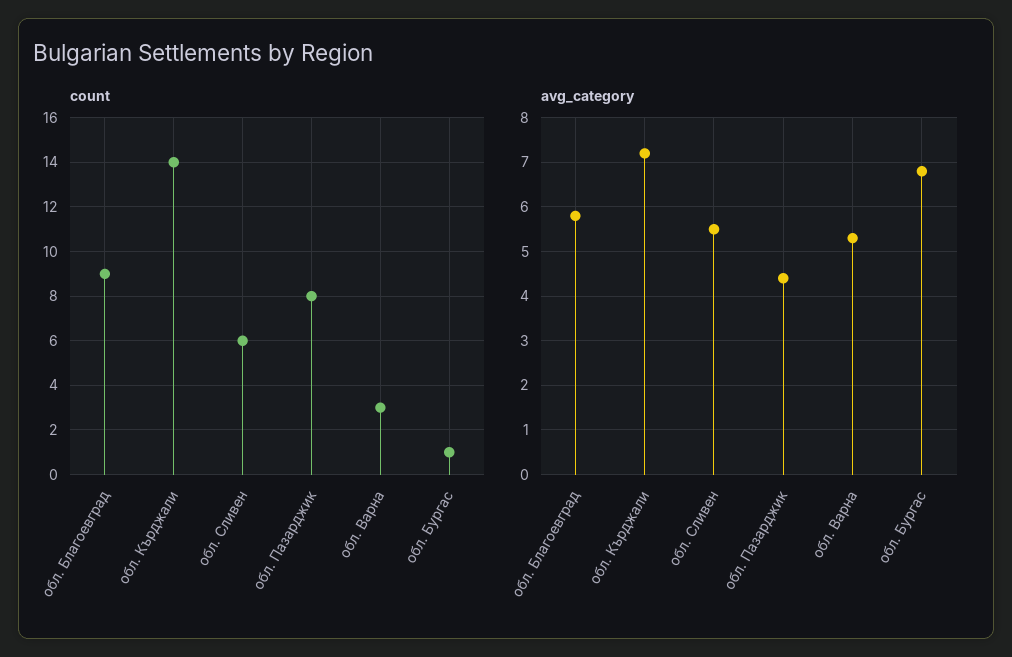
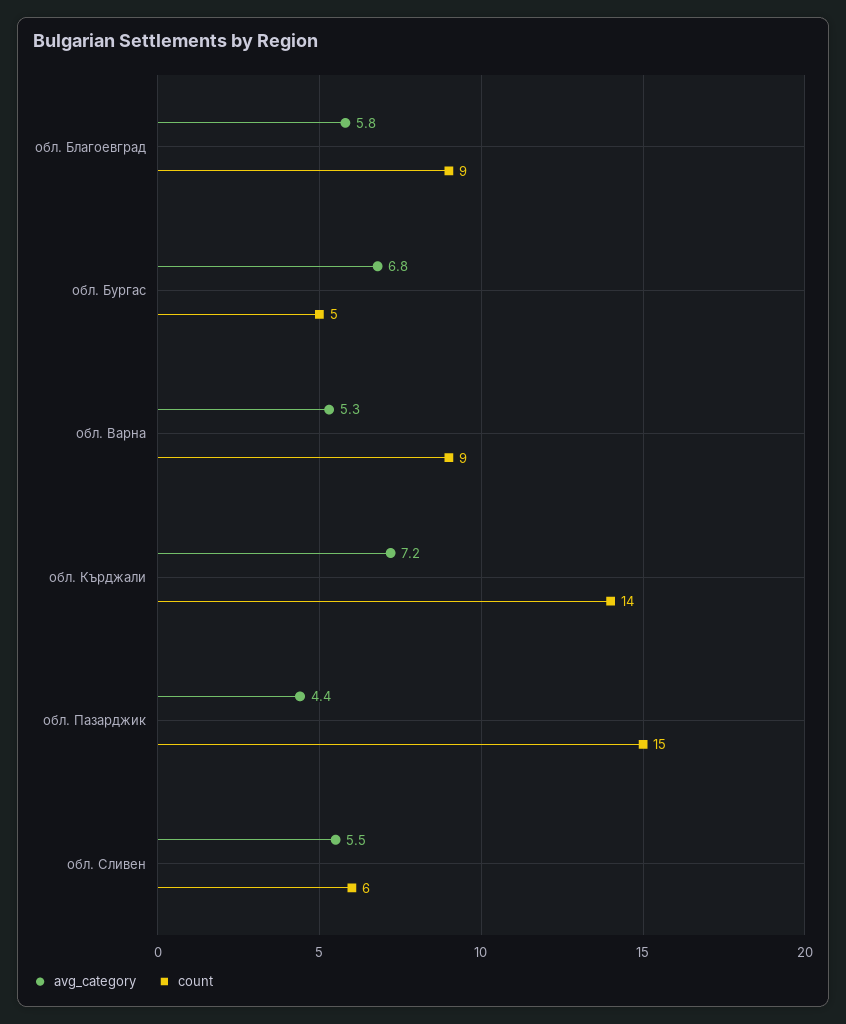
count, обл. Пазарджик: 8 -> 15
count, обл. Варна: 3 -> 9
count, обл. Бургас: 1 -> 5

